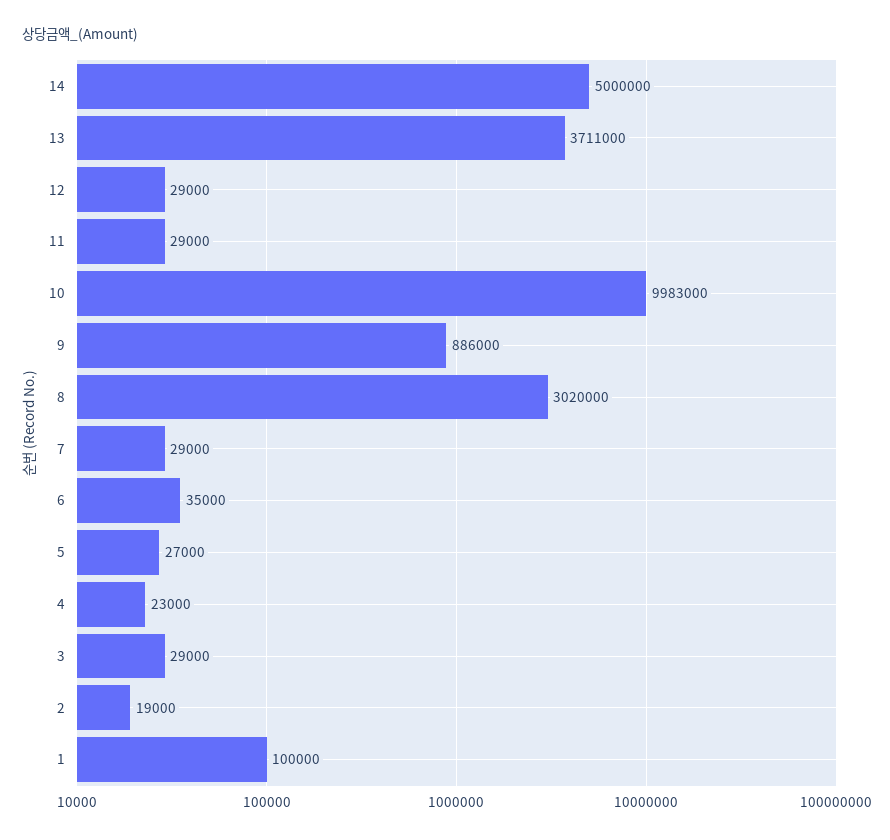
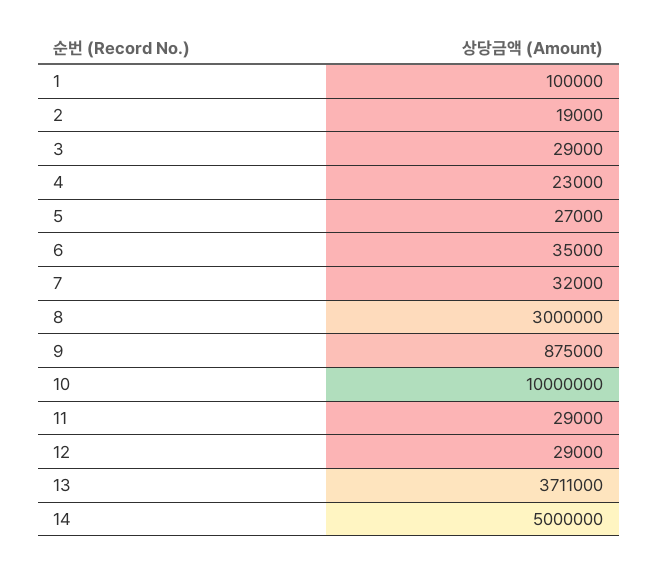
10: 9983000 -> 10000000
9: 886000 -> 875000
8: 3020000 -> 3000000
7: 29000 -> 32000

